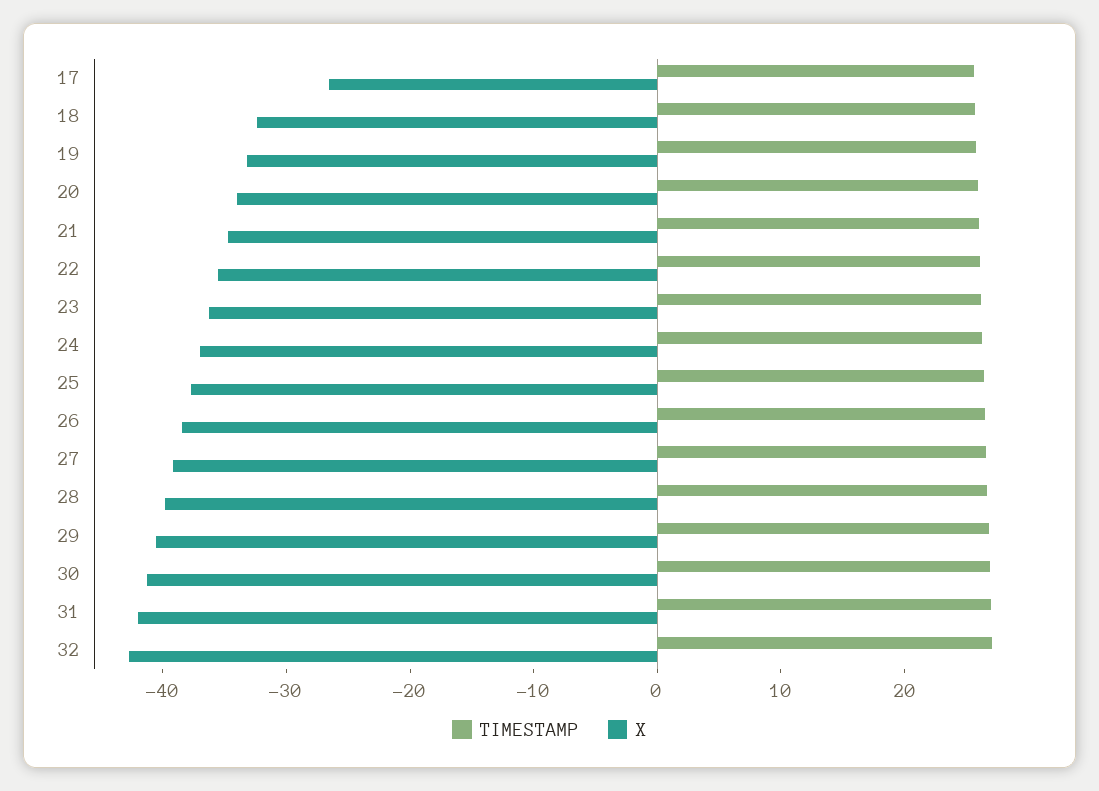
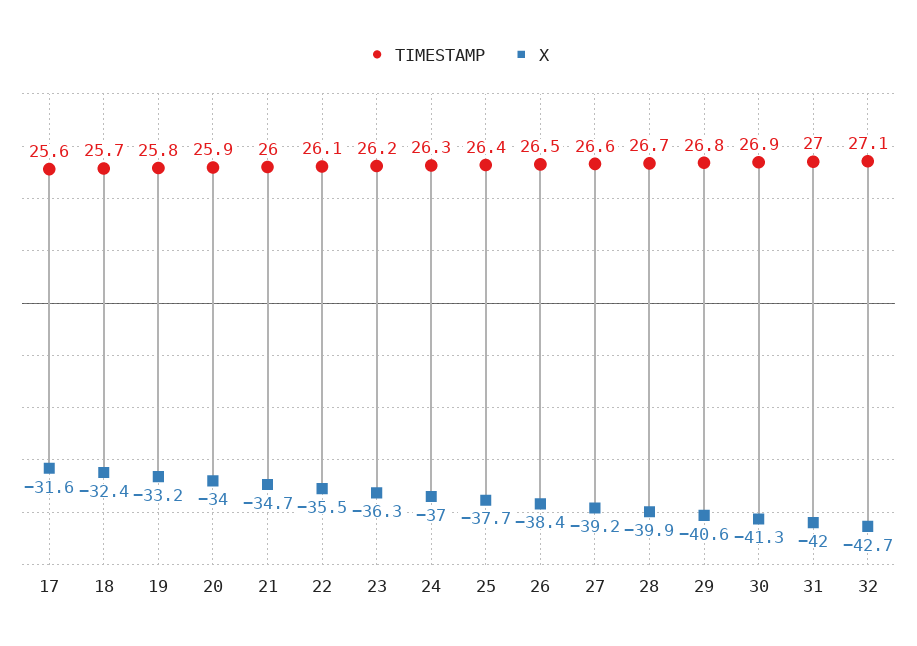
X, 17: -26 -> -31.6

